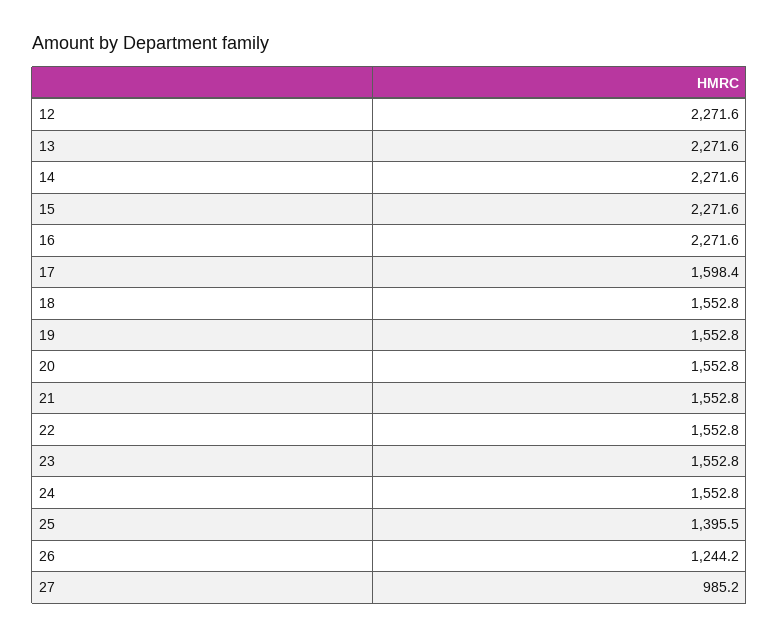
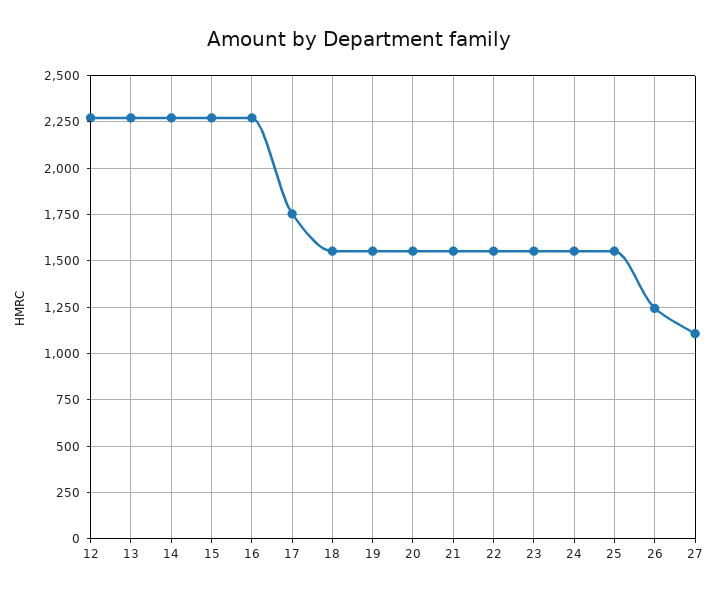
17: 1598.4 -> 1750
25: 1395.5 -> 1550
27: 985.2 -> 1100

